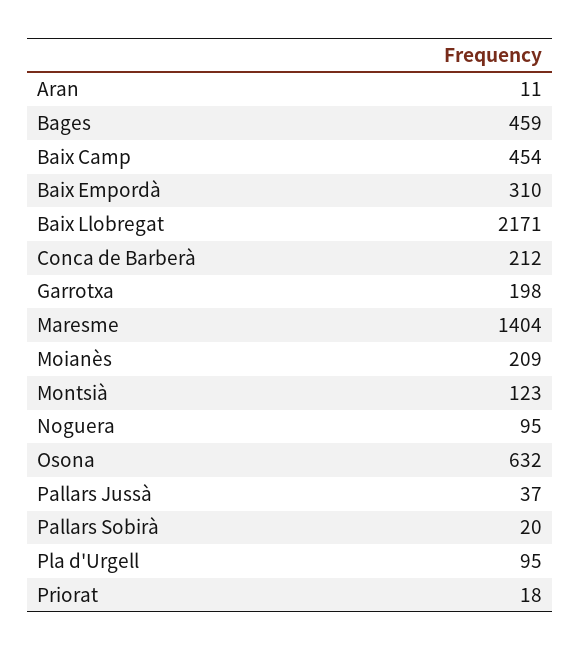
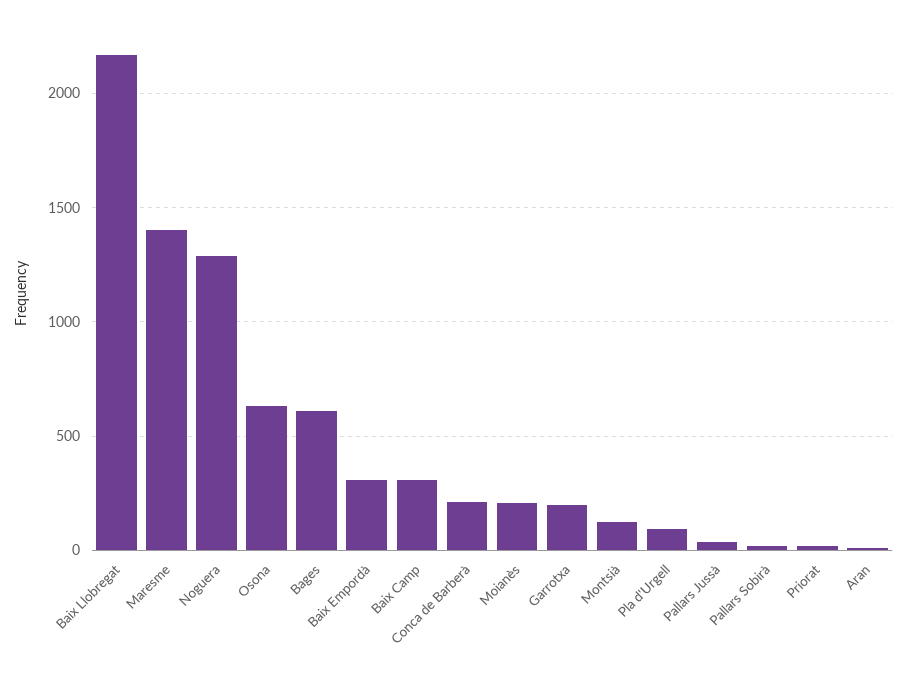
Bages: 459 -> 600
Baix Camp: 454 -> 300
Noguera: 95 -> 1300

